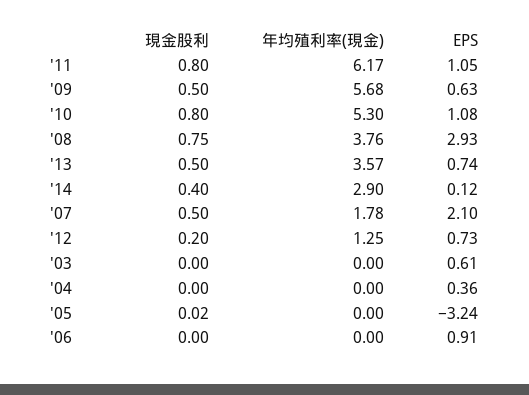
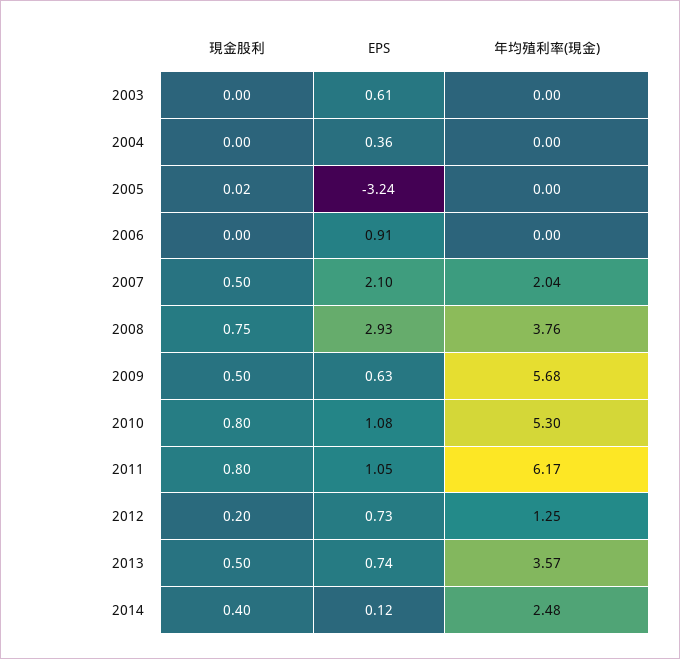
年均殖利率(現金), '14: 2.9 -> 2.48
年均殖利率(現金), '07: 1.78 -> 2.04

